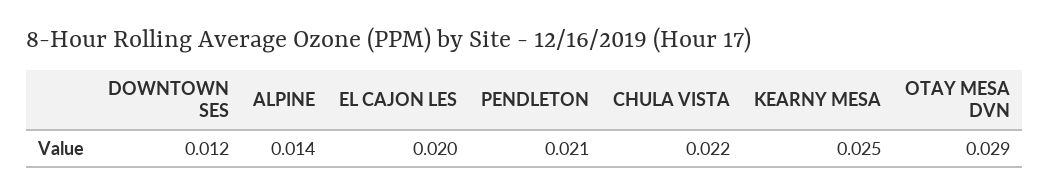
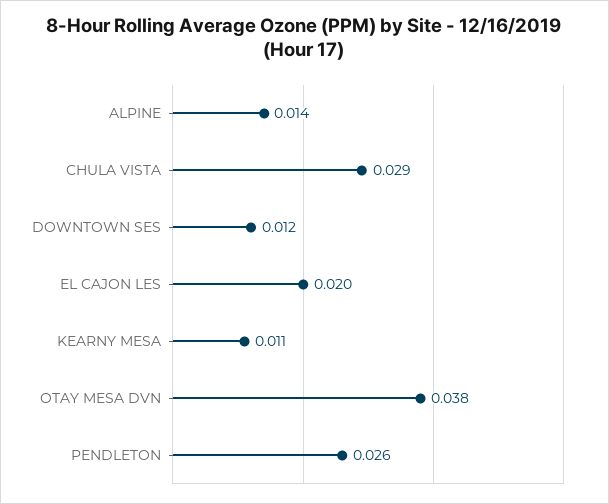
PENDLETON: 0.021 -> 0.026
CHULA VISTA: 0.022 -> 0.029
KEARNY MESA: 0.025 -> 0.011
OTAY MESA DVN: 0.029 -> 0.038

